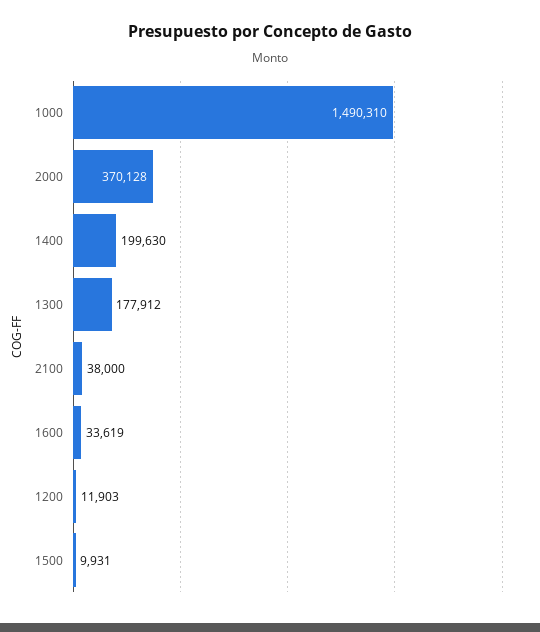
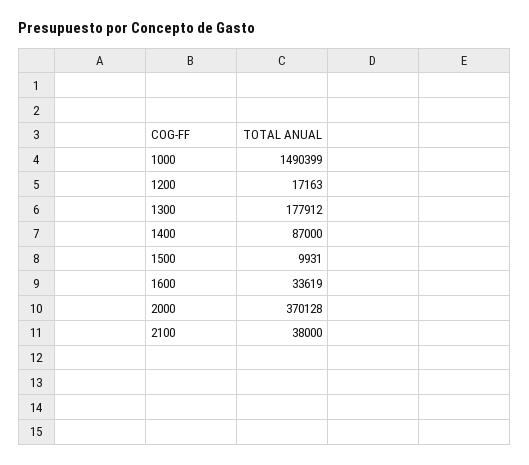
1000: 1490310 -> 1490399
1400: 199630 -> 87000
1200: 11903 -> 17163

